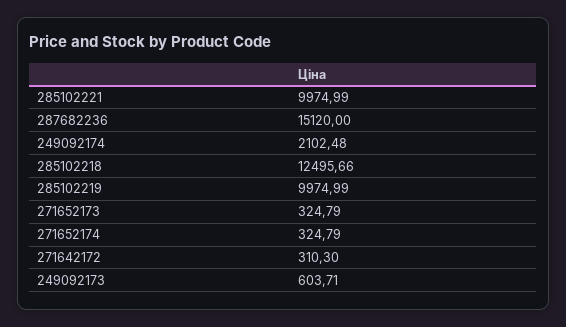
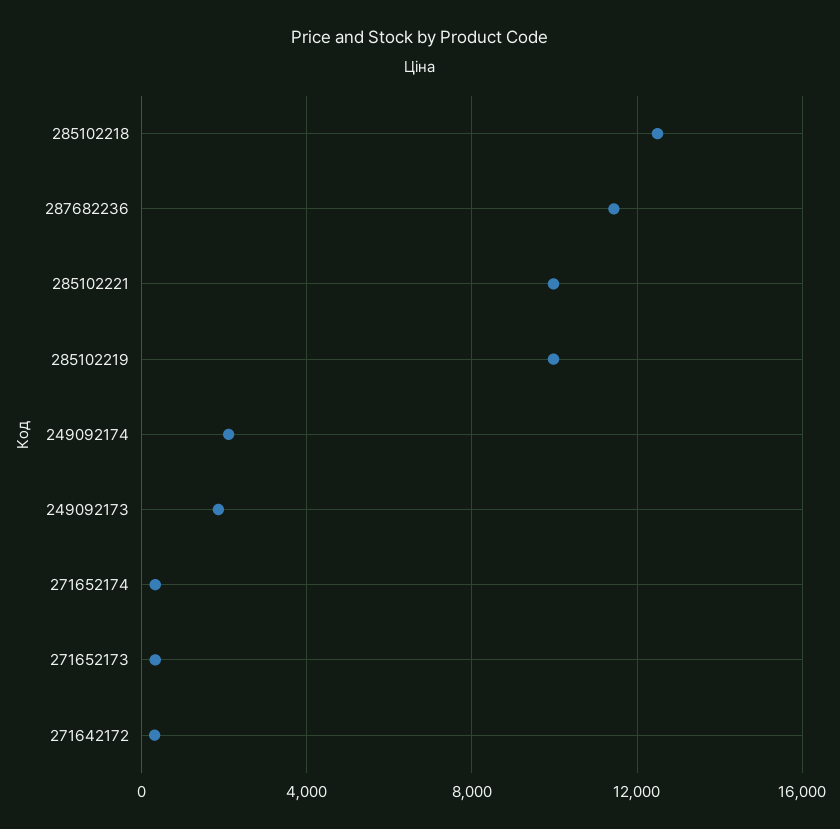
287682236: 15120 -> 11500
249092173: 603.71 -> 2000

